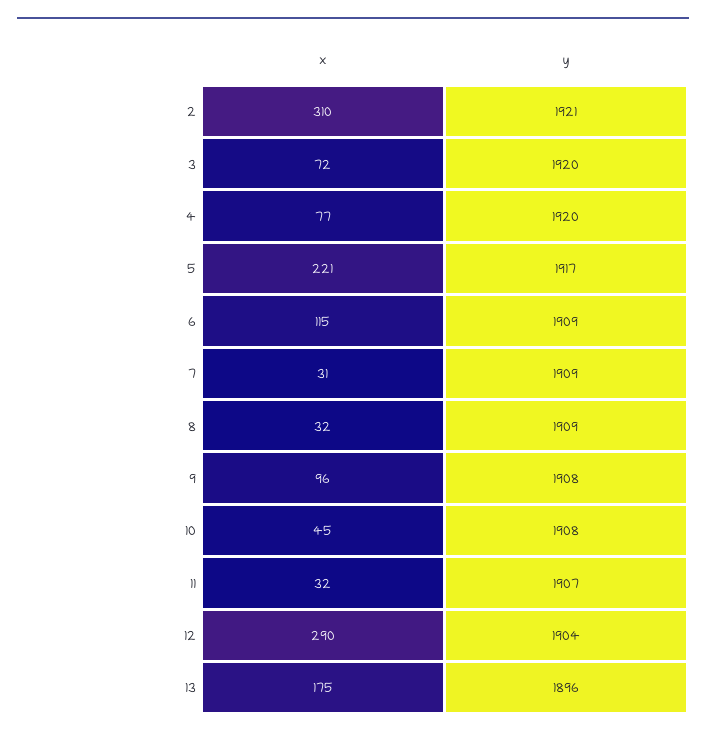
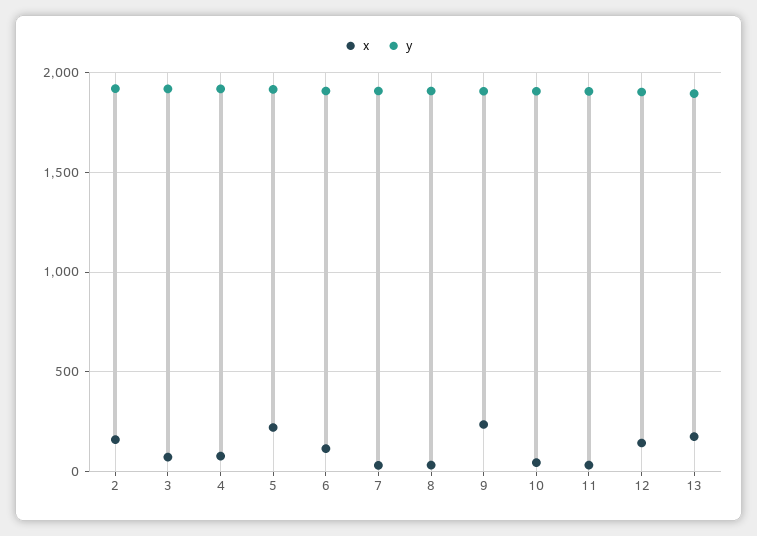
x, 2: 310 -> 150
x, 9: 96 -> 250
x, 12: 290 -> 150

